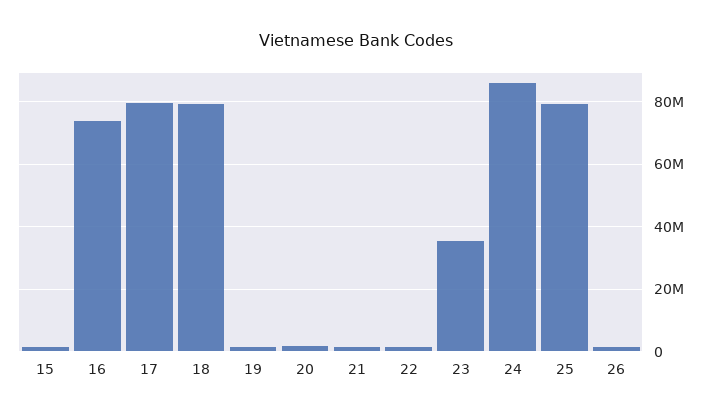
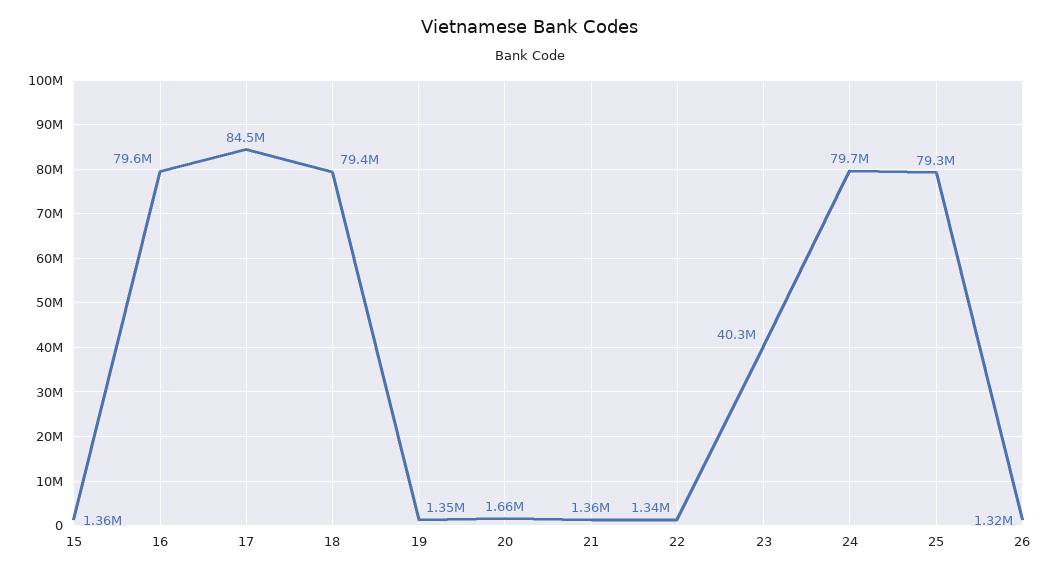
16: 74000000 -> 79600000
17: 80000000 -> 84500000
23: 36000000 -> 40300000
24: 86000000 -> 79700000

